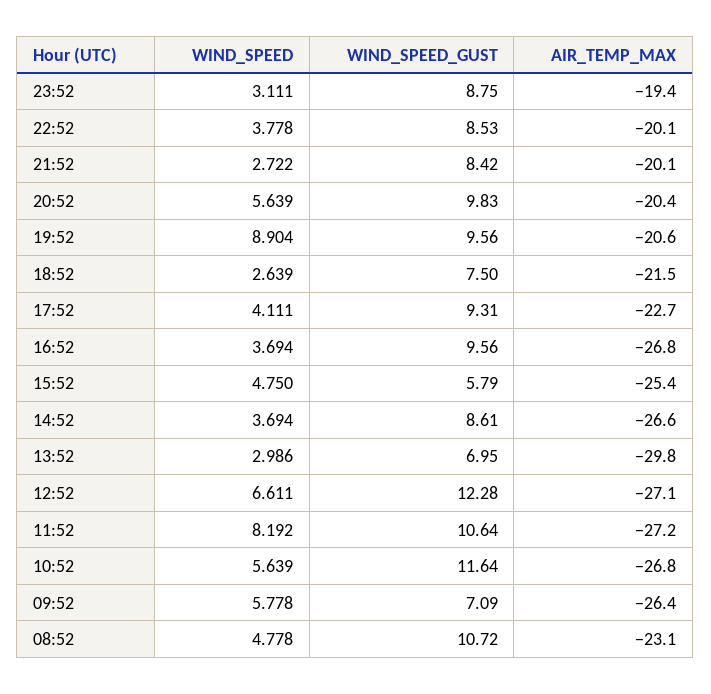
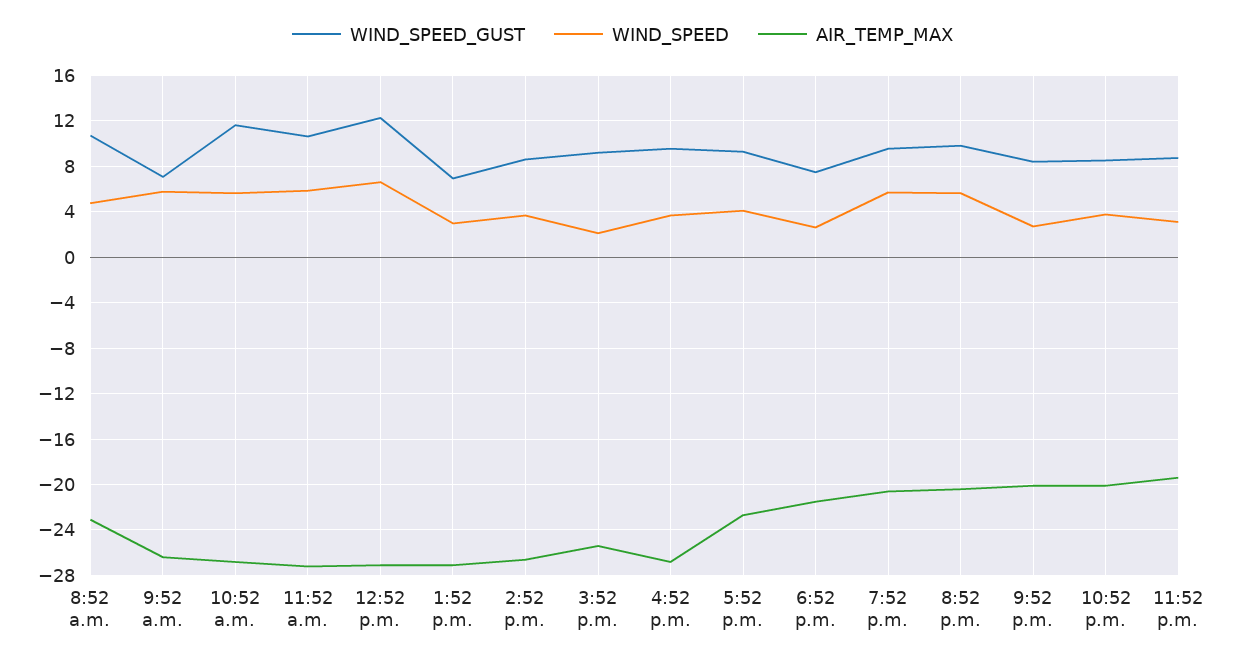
WIND_SPEED, 19:52: 8.904 -> 6
WIND_SPEED, 15:52: 4.75 -> 2
WIND_SPEED_GUST, 15:52: 5.79 -> 9
AIR_TEMP_MAX, 13:52: -29.8 -> -27
WIND_SPEED, 11:52: 8.192 -> 6

